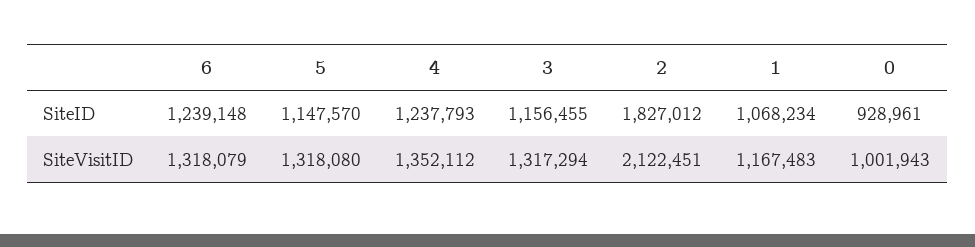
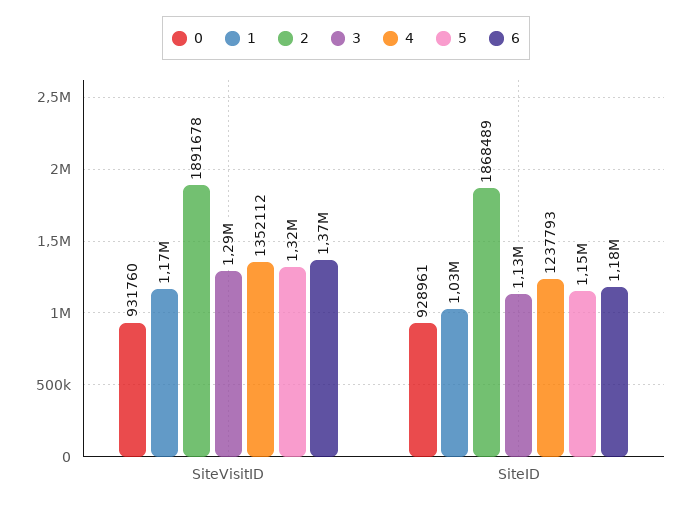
6, SiteID: 1239148 -> 1180000
3, SiteID: 1156455 -> 1130000
2, SiteID: 1827012 -> 1868489
1, SiteID: 1068234 -> 1030000
6, SiteVisitID: 1318079 -> 1370000
3, SiteVisitID: 1317294 -> 1290000
2, SiteVisitID: 2122451 -> 1891678
0, SiteVisitID: 1001943 -> 931760

